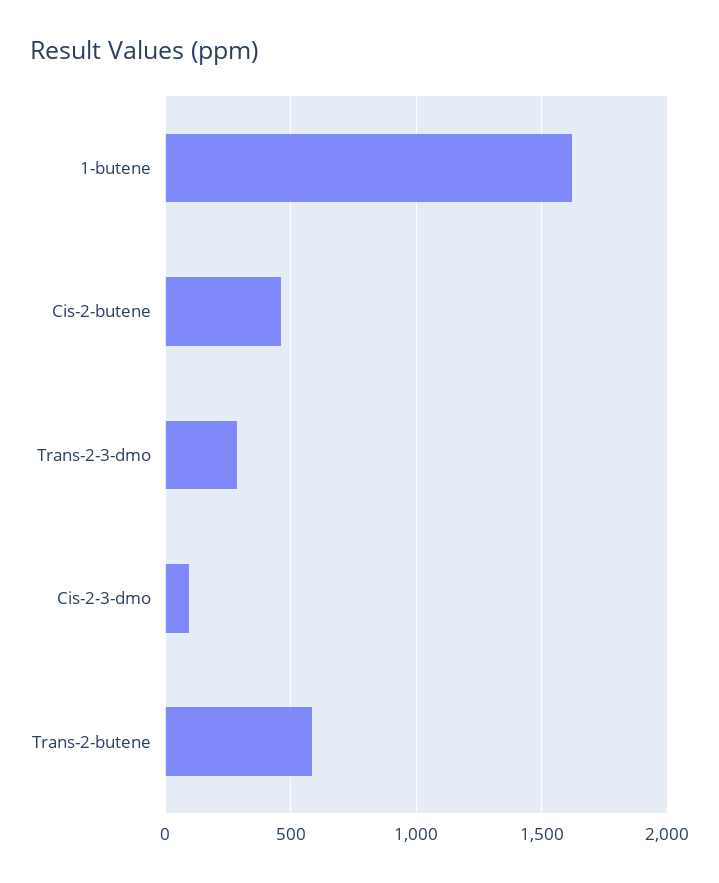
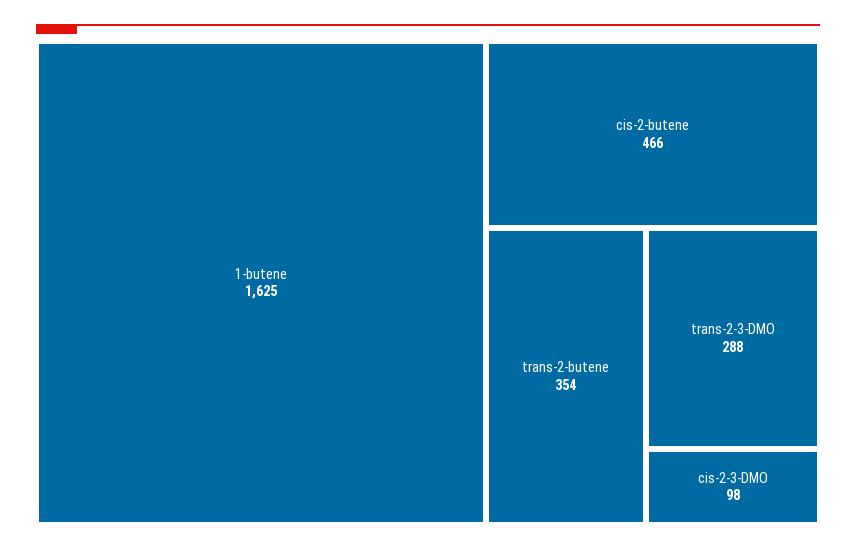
Trans-2-butene: 600 -> 354

